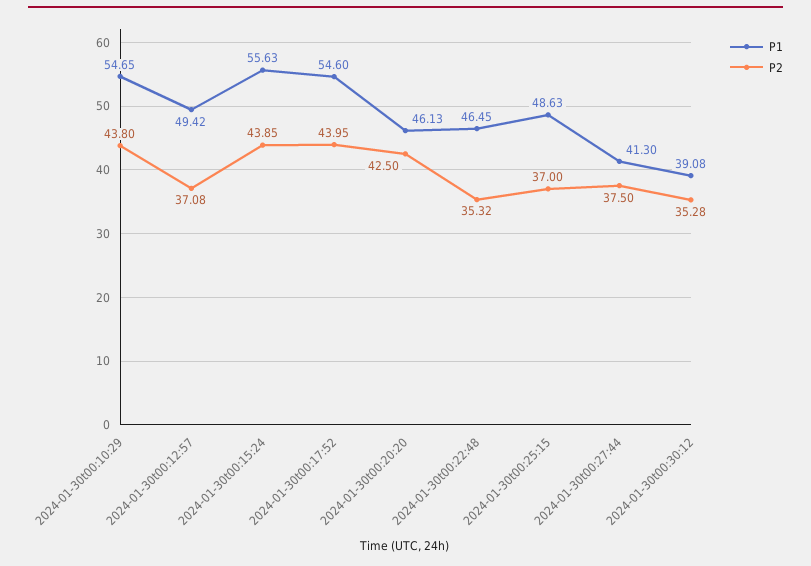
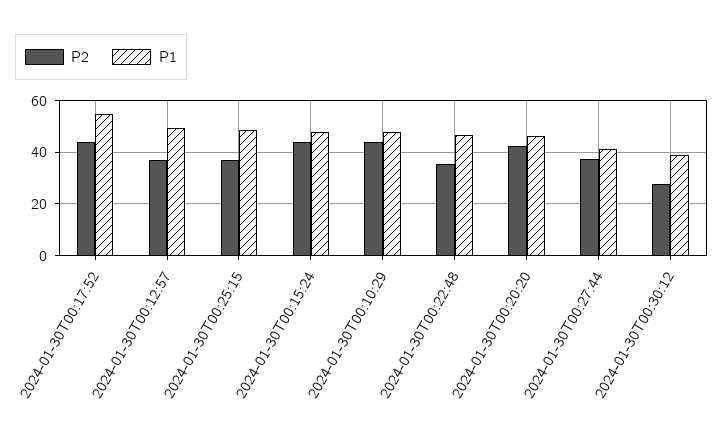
P1, 2024-01-30t00:10:29: 54.65 -> 47.5
P1, 2024-01-30t00:15:24: 55.63 -> 47.5
P2, 2024-01-30t00:30:12: 35.28 -> 27.5

